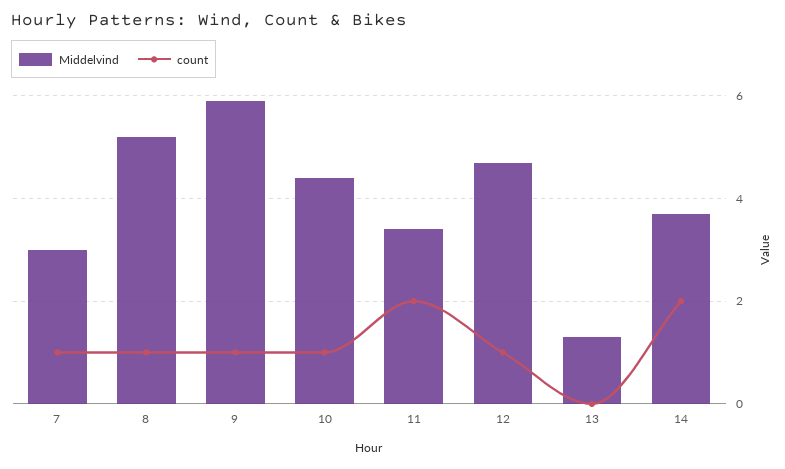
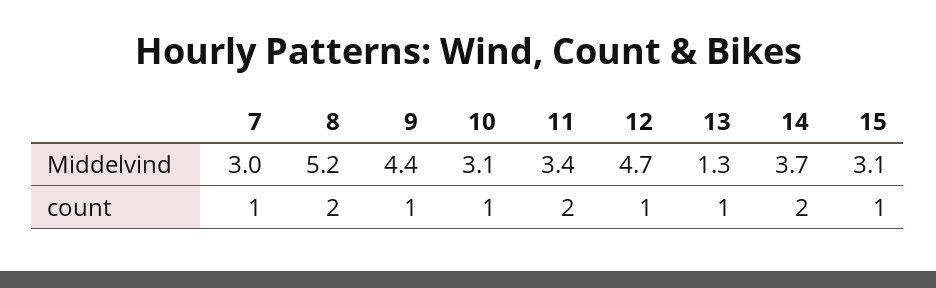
count, 8: 1 -> 2
Middelvind, 9: 6 -> 4.4
Middelvind, 10: 4.5 -> 3.1
count, 13: 0 -> 1
Middelvind, 15: none -> 3.1
count, 15: none -> 1

